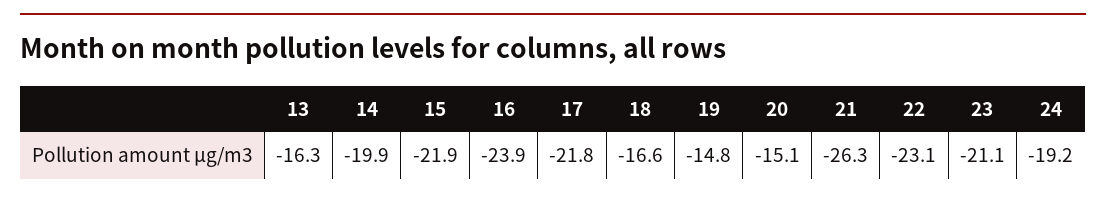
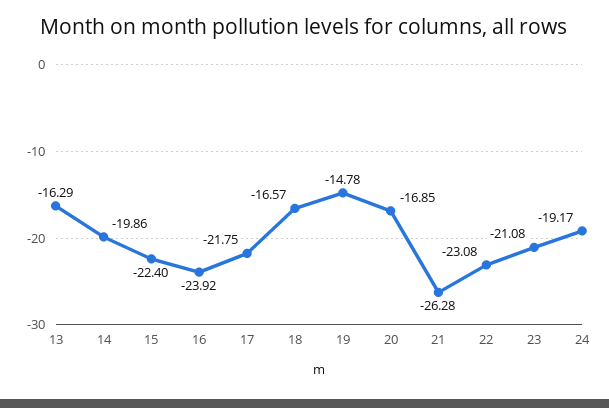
15: -21.9 -> -22.4
20: -15.1 -> -16.85

